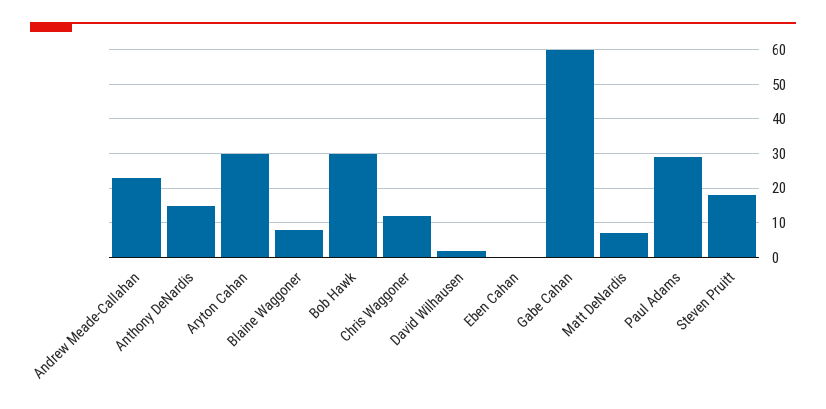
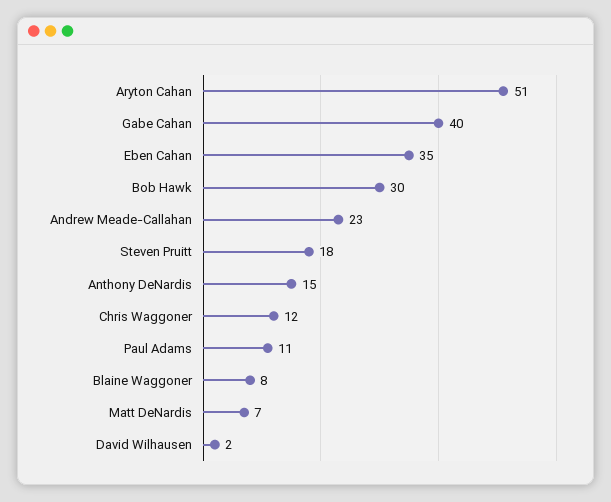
Aryton Cahan: 30 -> 51
Eben Cahan: 0 -> 35
Gabe Cahan: 60 -> 40
Paul Adams: 30 -> 11

